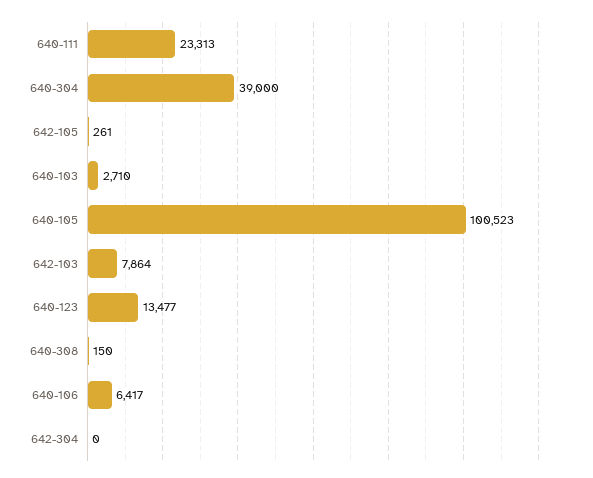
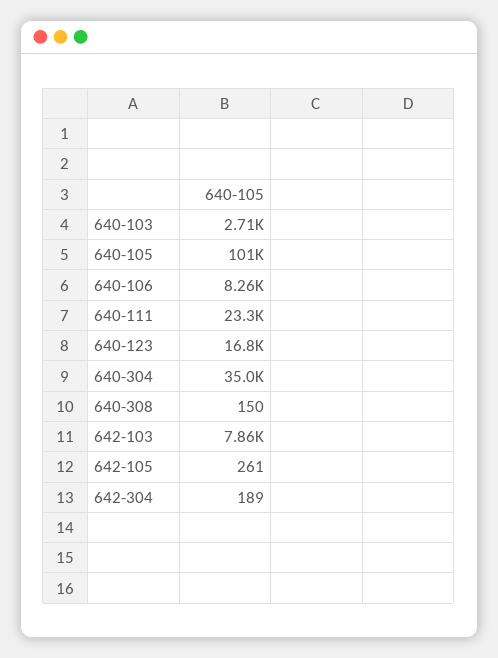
640-304: 39000 -> 35000
640-123: 13477 -> 16800
640-106: 6417 -> 8260
642-304: 0 -> 189

